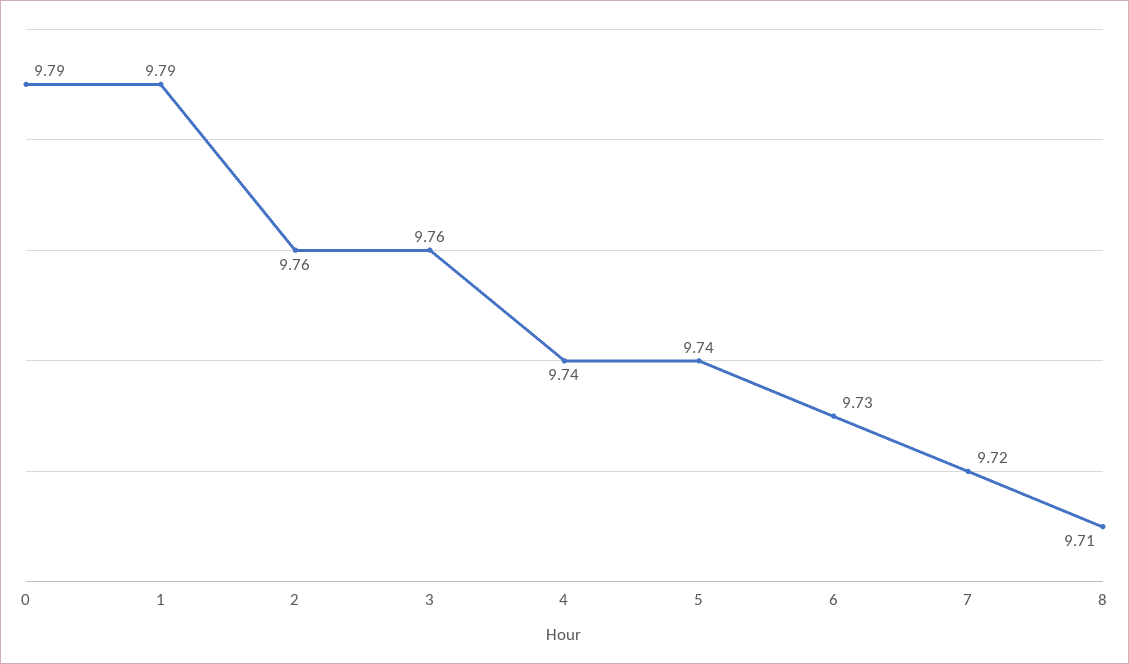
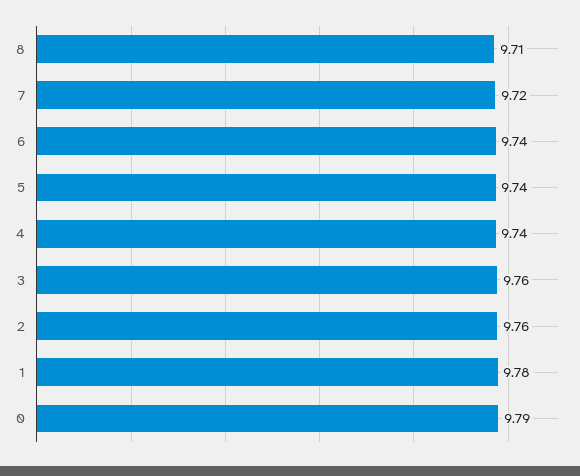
1: 9.79 -> 9.78
6: 9.73 -> 9.74

